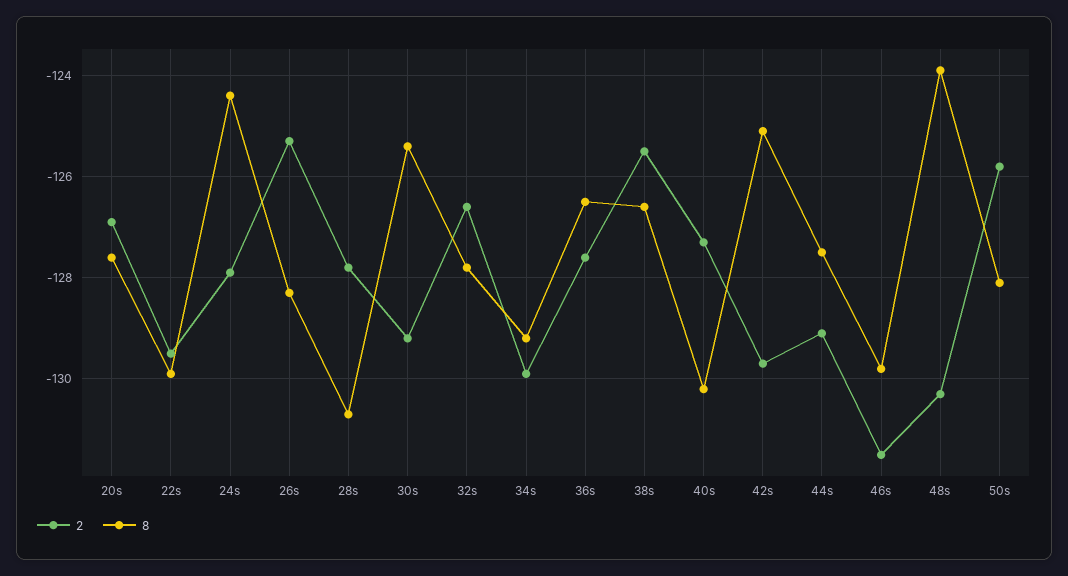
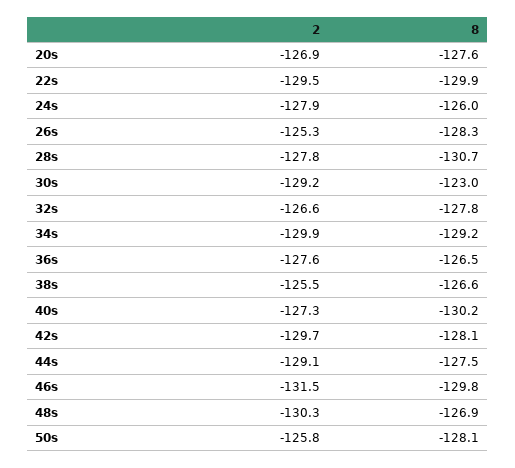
8, 24s: -124.5 -> -126
8, 30s: -125.5 -> -123
8, 42s: -125 -> -128.1
8, 48s: -124 -> -126.9

